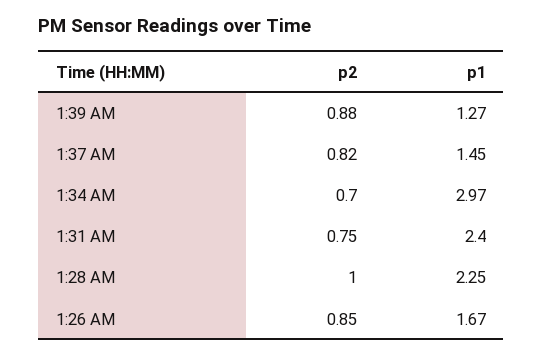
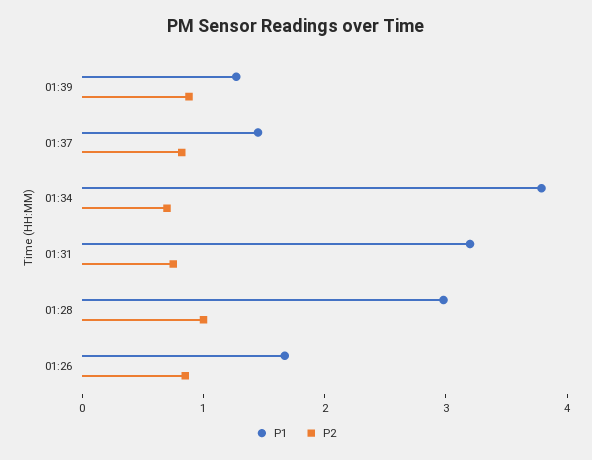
p1, 1:34 AM: 2.97 -> 3.8
p1, 1:31 AM: 2.4 -> 3.2
p1, 1:28 AM: 2.25 -> 3

